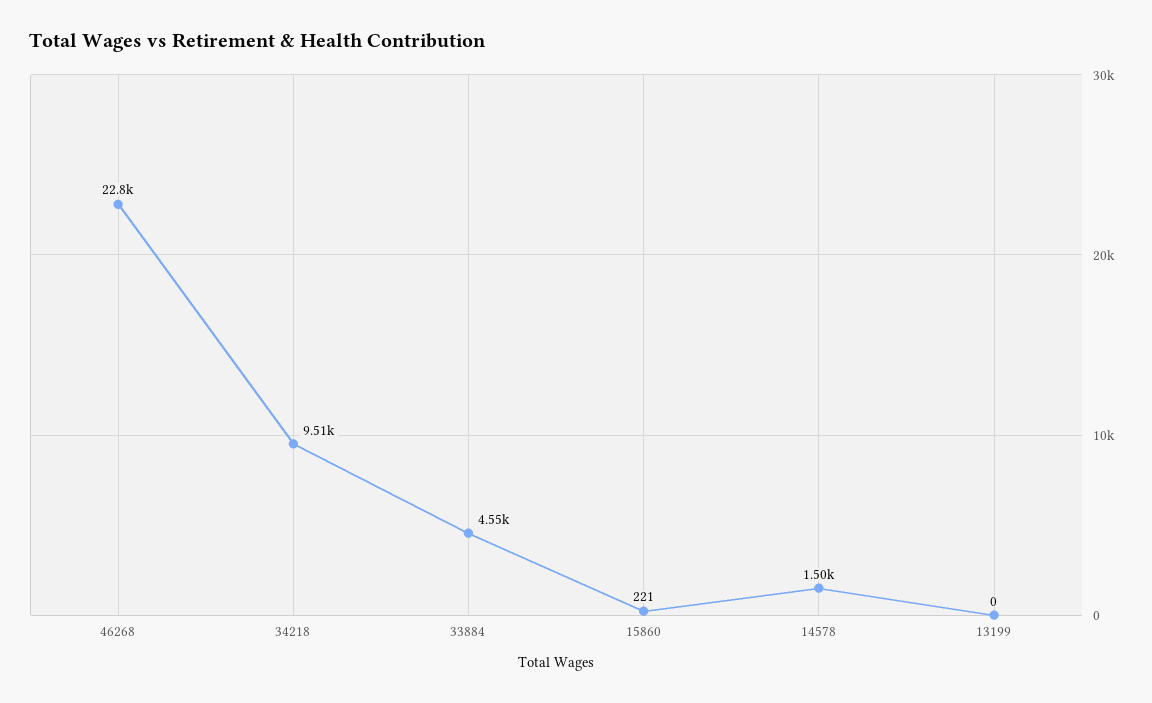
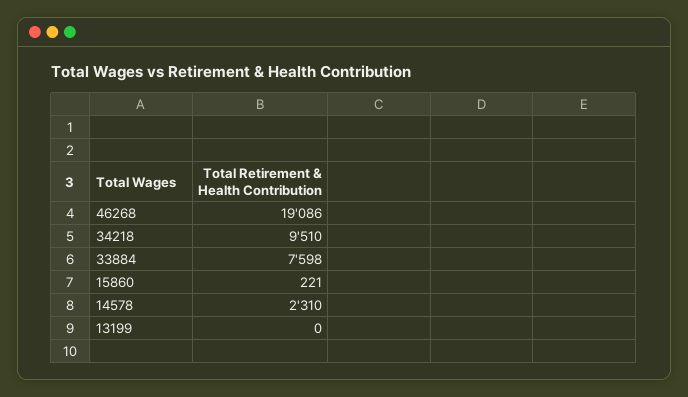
46268: 22800 -> 19086
33884: 4550 -> 7598
14578: 1500 -> 2310

